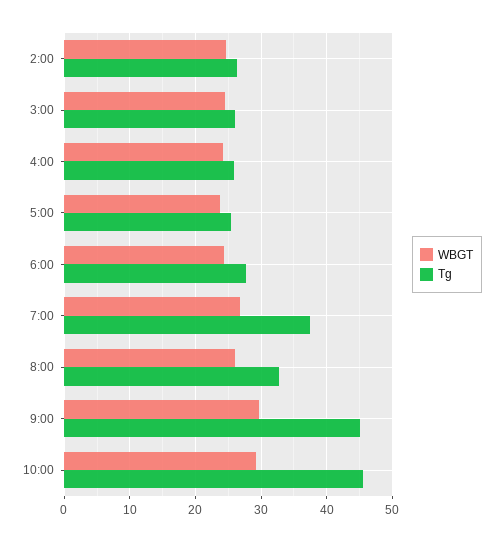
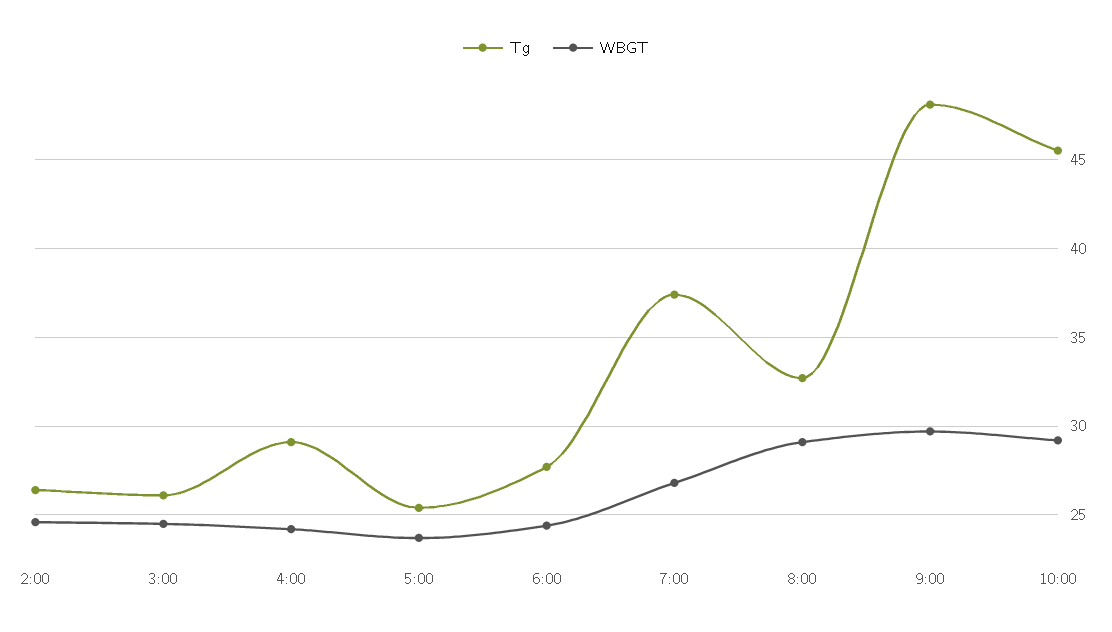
Tg, 4:00: 26 -> 29
WBGT, 8:00: 26 -> 29
Tg, 9:00: 45 -> 48

